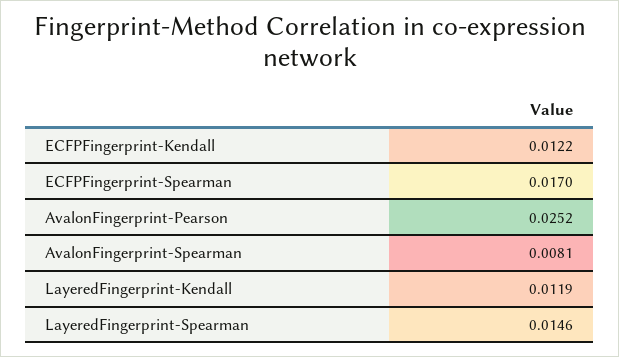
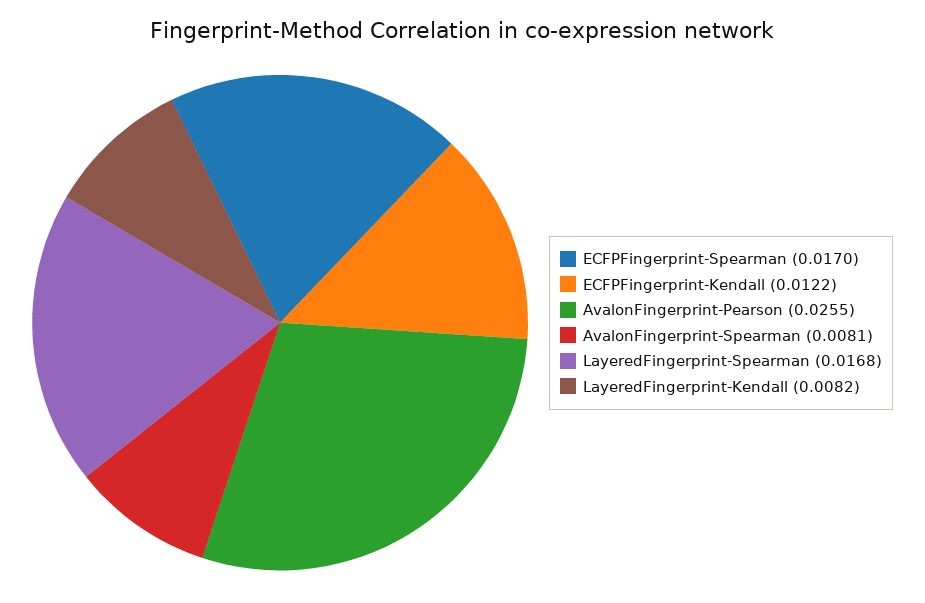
AvalonFingerprint-Pearson: 0.0252 -> 0.0255
LayeredFingerprint-Kendall: 0.0119 -> 0.0082
LayeredFingerprint-Spearman: 0.0146 -> 0.0168

